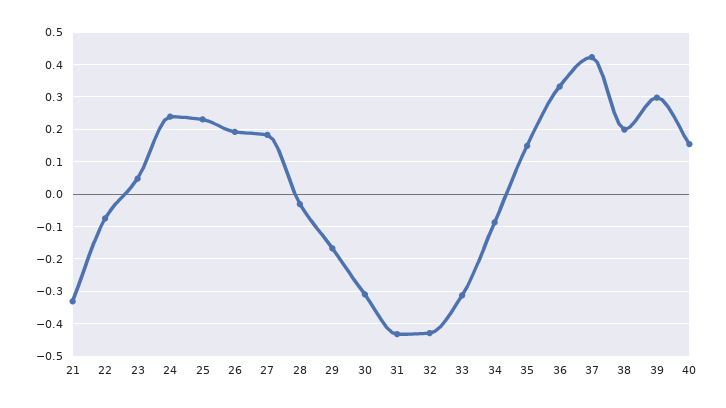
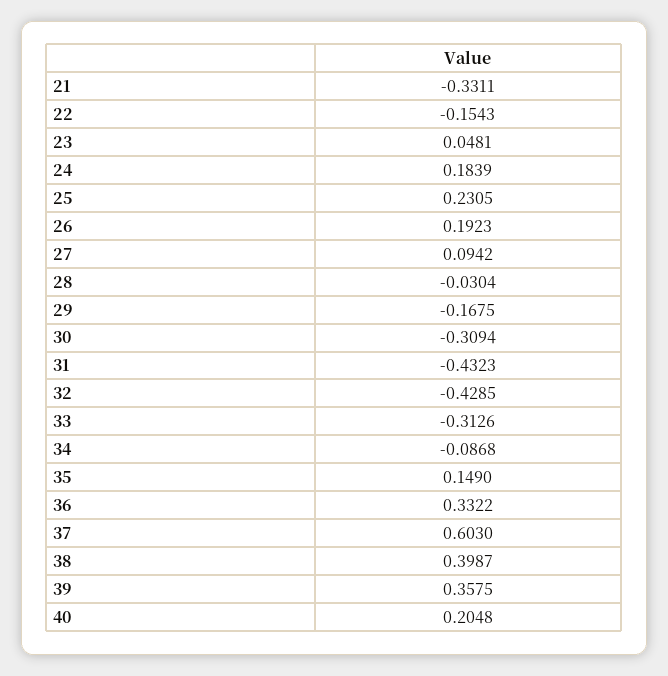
22: -0.08 -> -0.1543
24: 0.24 -> 0.1839
27: 0.18 -> 0.0942
37: 0.42 -> 0.603
38: 0.2 -> 0.3987
39: 0.3 -> 0.3575
40: 0.16 -> 0.2048

